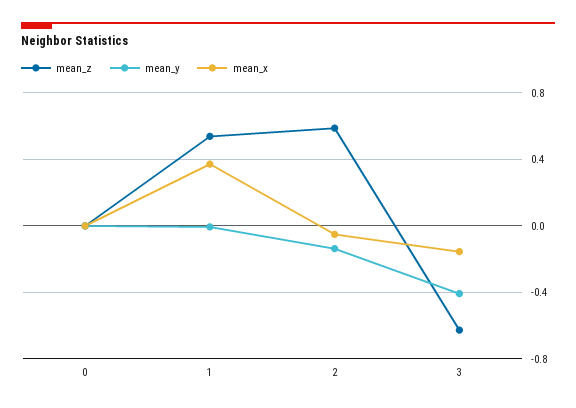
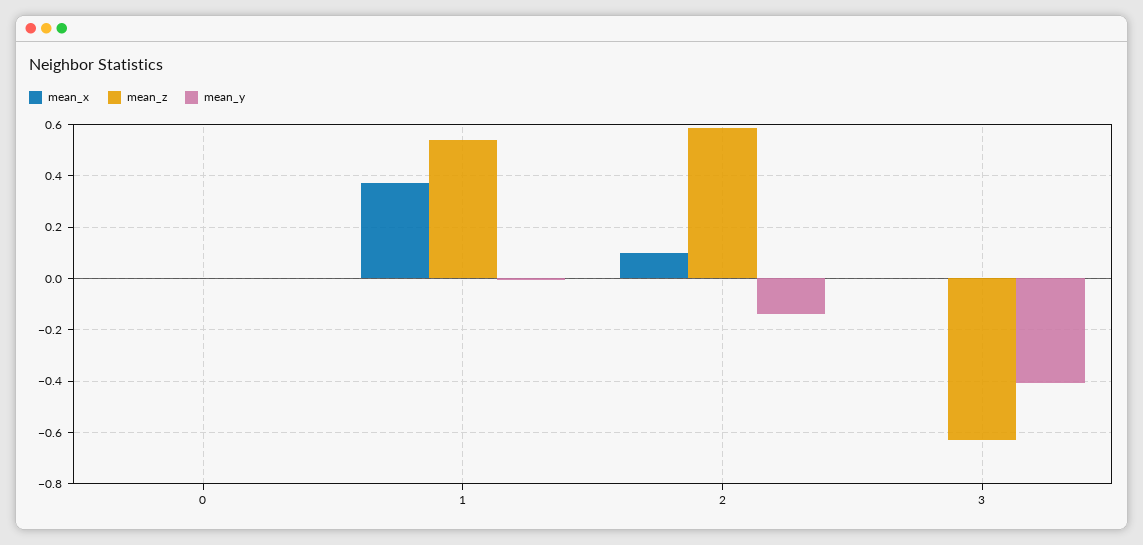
mean_x, 2: -0.05 -> 0.1
mean_x, 3: -0.15 -> 0

